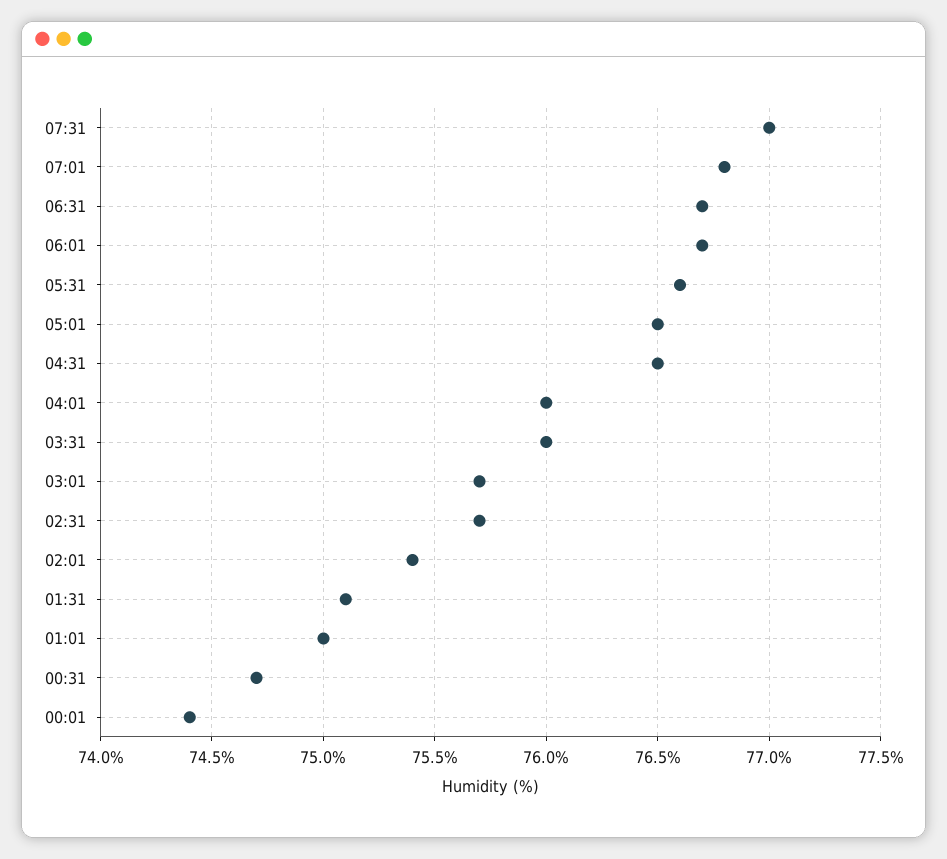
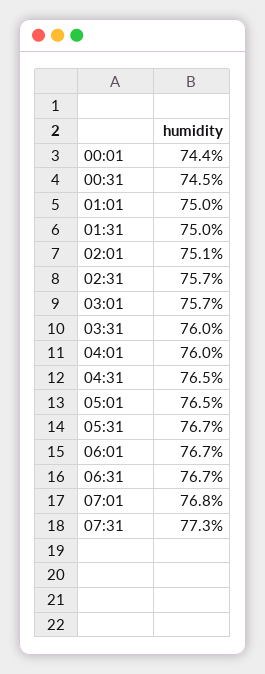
07:31: 77 -> 77.3
05:31: 76.6 -> 76.7
02:01: 75.4 -> 75.1
01:31: 75.1 -> 75
00:31: 74.7 -> 74.5

